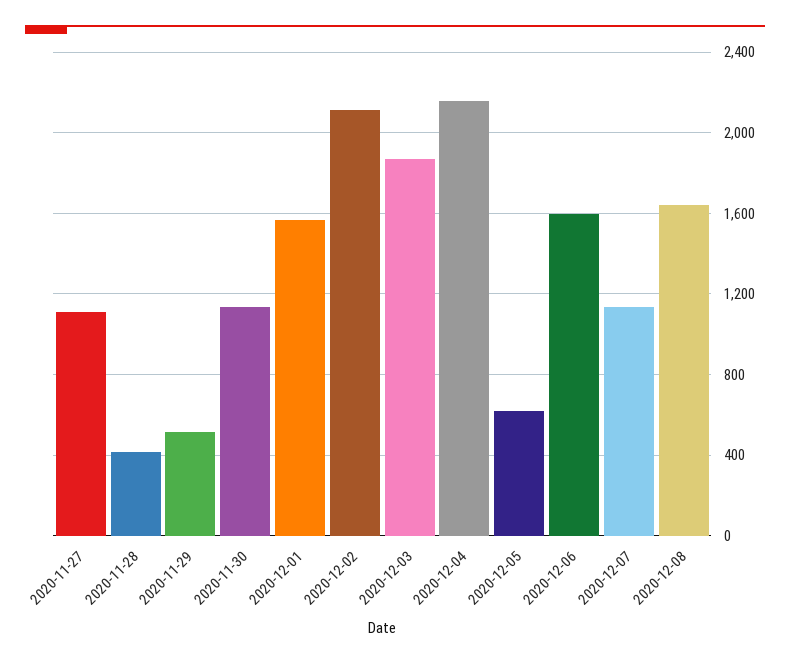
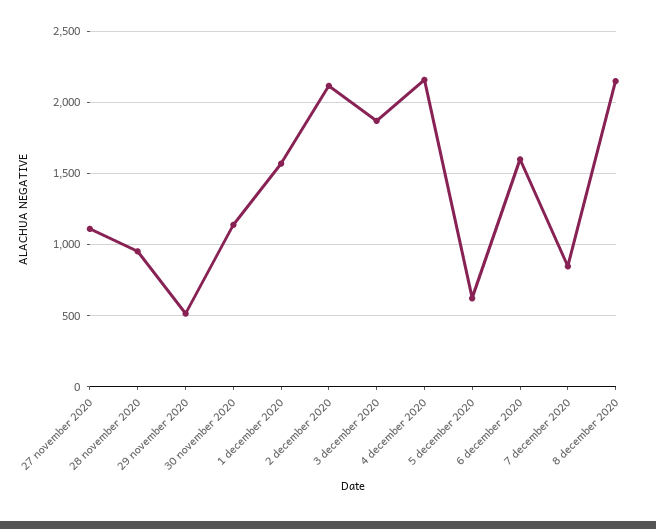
2020-11-28: 400 -> 950
2020-12-07: 1150 -> 850
2020-12-08: 1650 -> 2150

